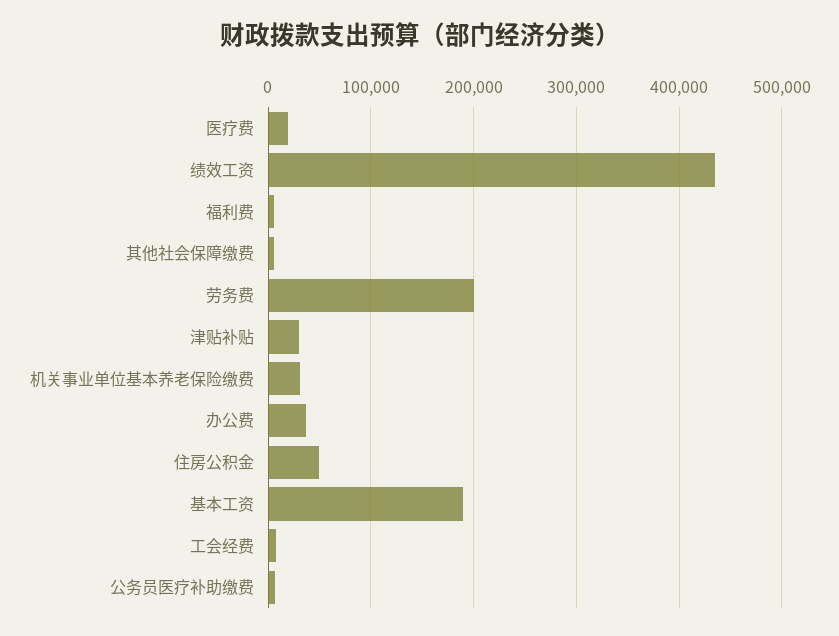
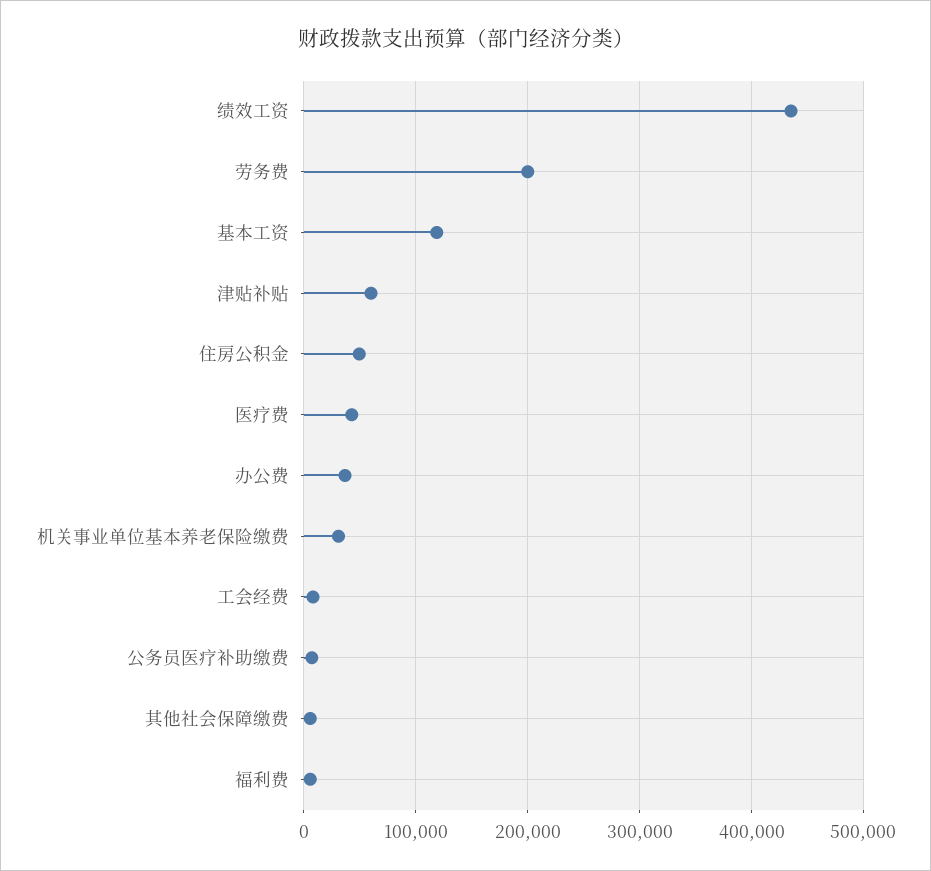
医疗费: 20000 -> 40000
津贴补贴: 30000 -> 60000
基本工资: 190000 -> 120000

